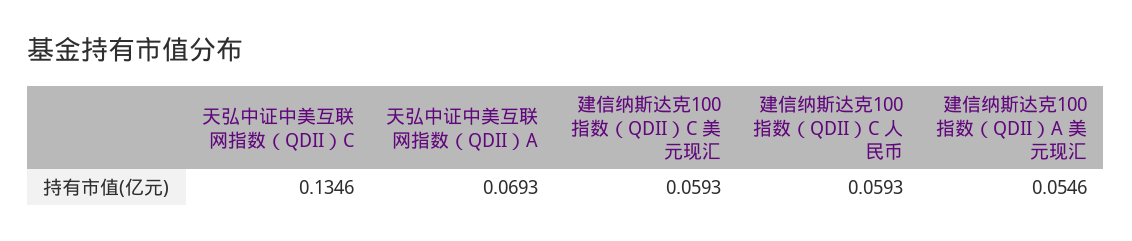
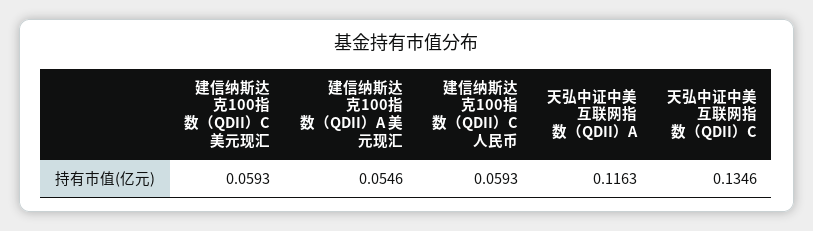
天弘中证中美互联网指数（QDII）A: 0.0693 -> 0.1163

